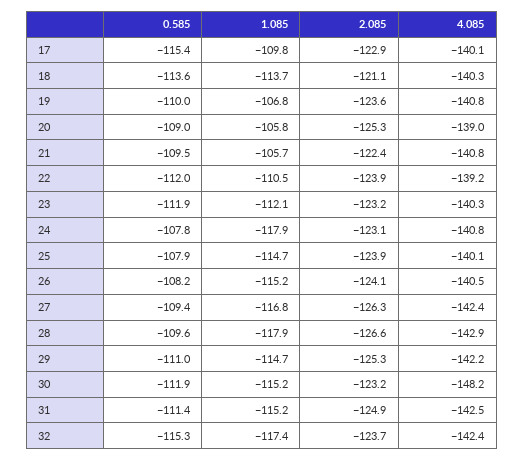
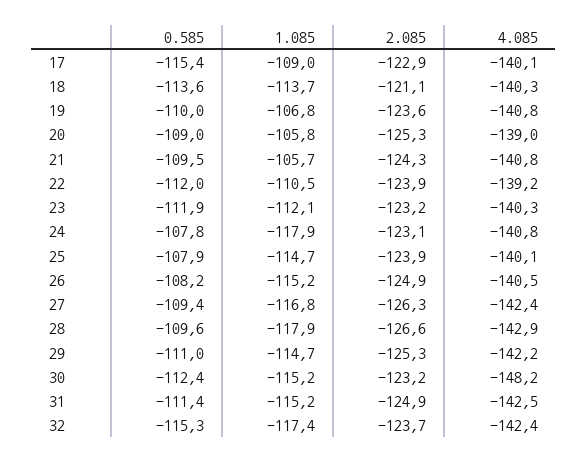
1.085, 17: -109.8 -> -109
2.085, 21: -122.4 -> -124.3
2.085, 26: -124.1 -> -124.9
0.585, 30: -111.9 -> -112.4

